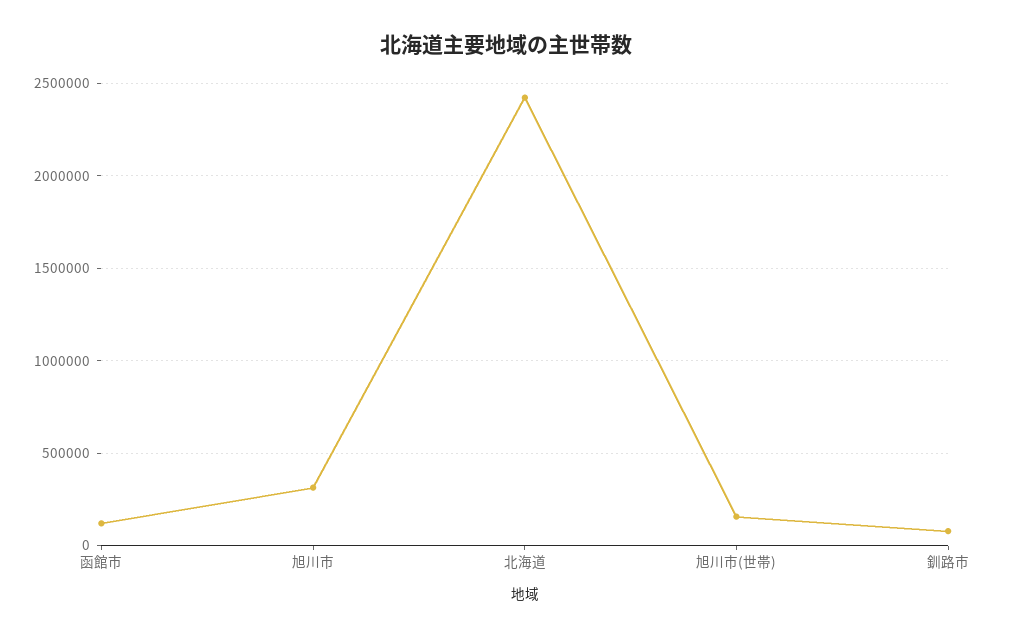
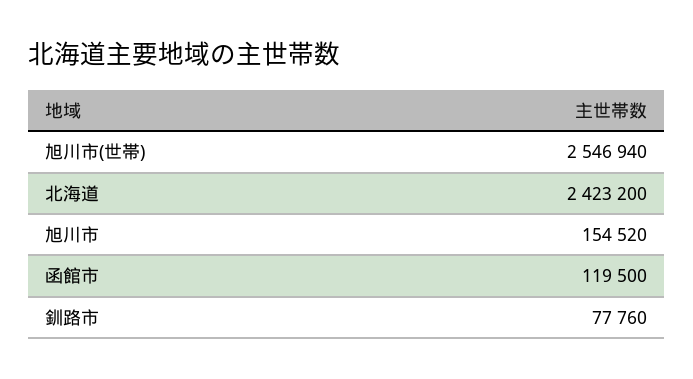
旭川市: 300000 -> 154520
旭川市(世帯): 150000 -> 2546940

